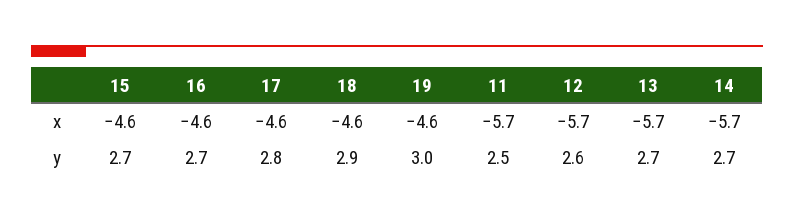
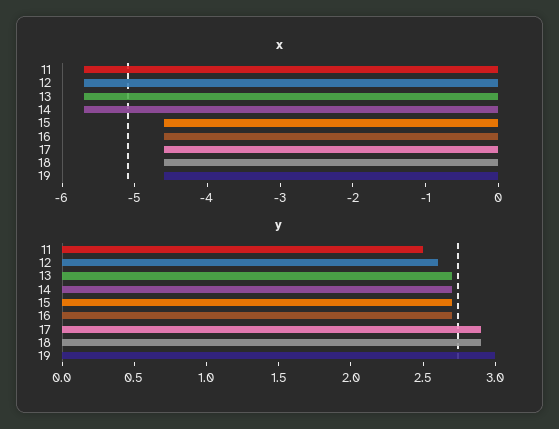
y, 17: 2.8 -> 2.9

